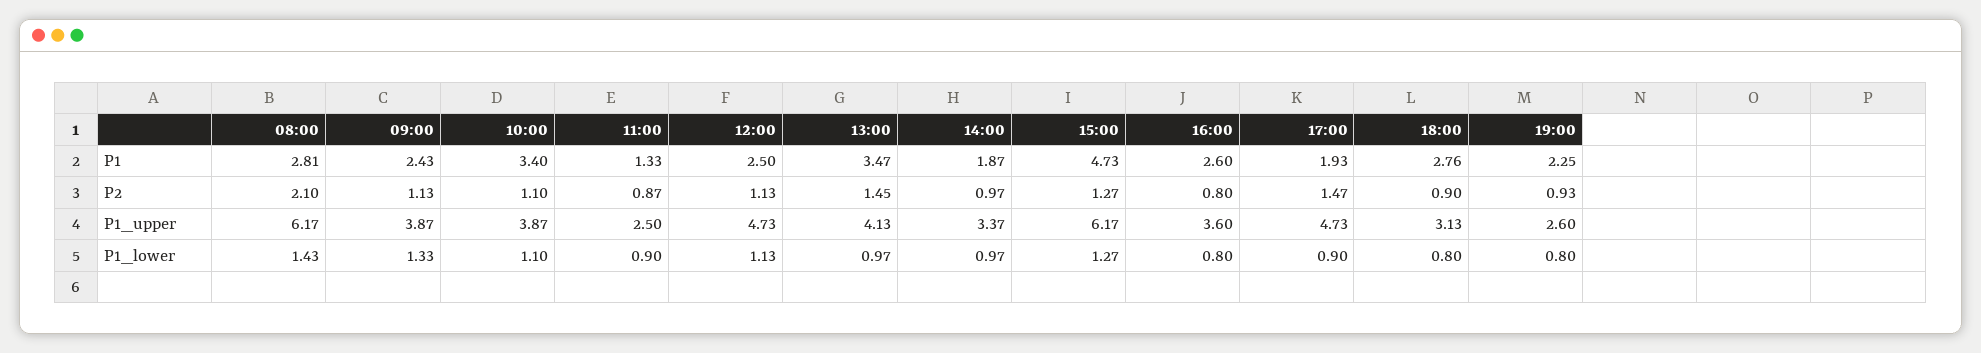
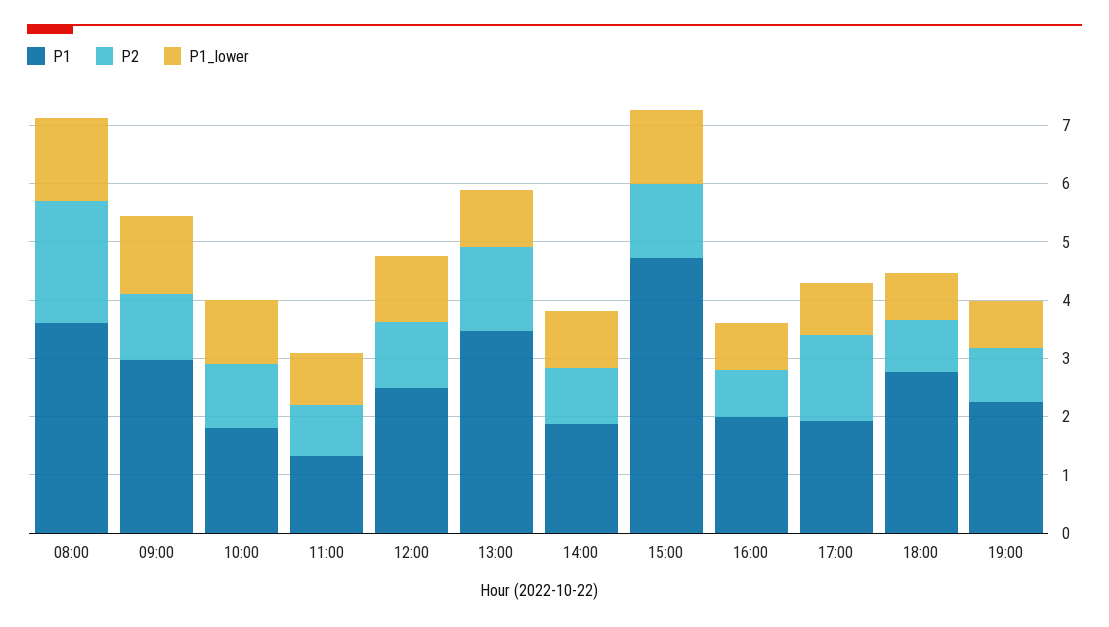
P1, 08:00: 2.81 -> 3.6
P1, 09:00: 2.43 -> 3
P1, 10:00: 3.4 -> 1.8
P1, 16:00: 2.6 -> 2
P1_upper, 08:00: 6.17 -> none
P1_upper, 09:00: 3.87 -> none
P1_upper, 10:00: 3.87 -> none
P1_upper, 11:00: 2.5 -> none
P1_upper, 12:00: 4.73 -> none
P1_upper, 13:00: 4.13 -> none
P1_upper, 14:00: 3.37 -> none
P1_upper, 15:00: 6.17 -> none
P1_upper, 16:00: 3.6 -> none
P1_upper, 17:00: 4.73 -> none
P1_upper, 18:00: 3.13 -> none
P1_upper, 19:00: 2.6 -> none

